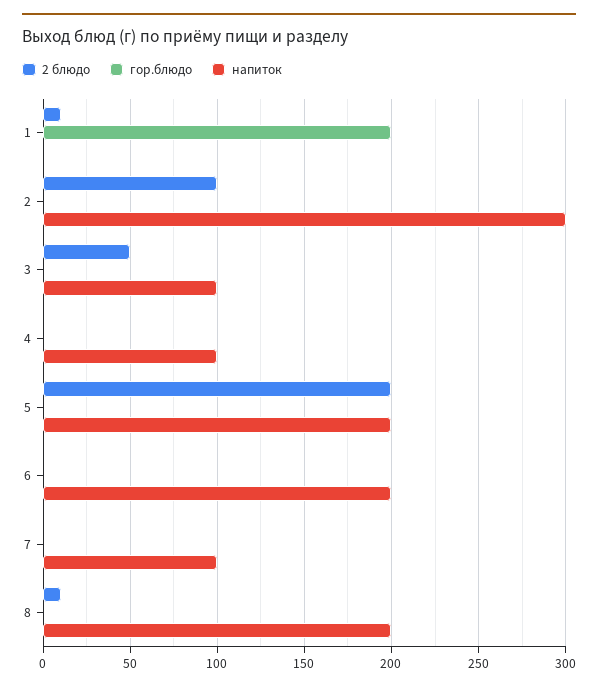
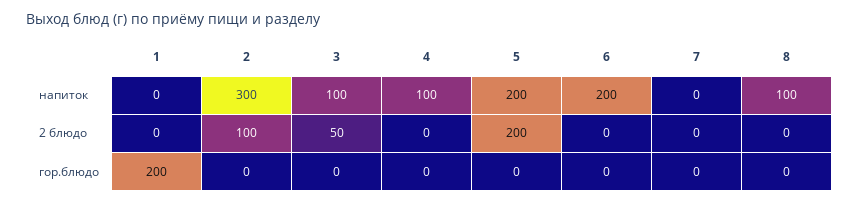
2 блюдо, 1: 10 -> 0
напиток, 7: 100 -> 0
2 блюдо, 8: 10 -> 0
напиток, 8: 200 -> 100

